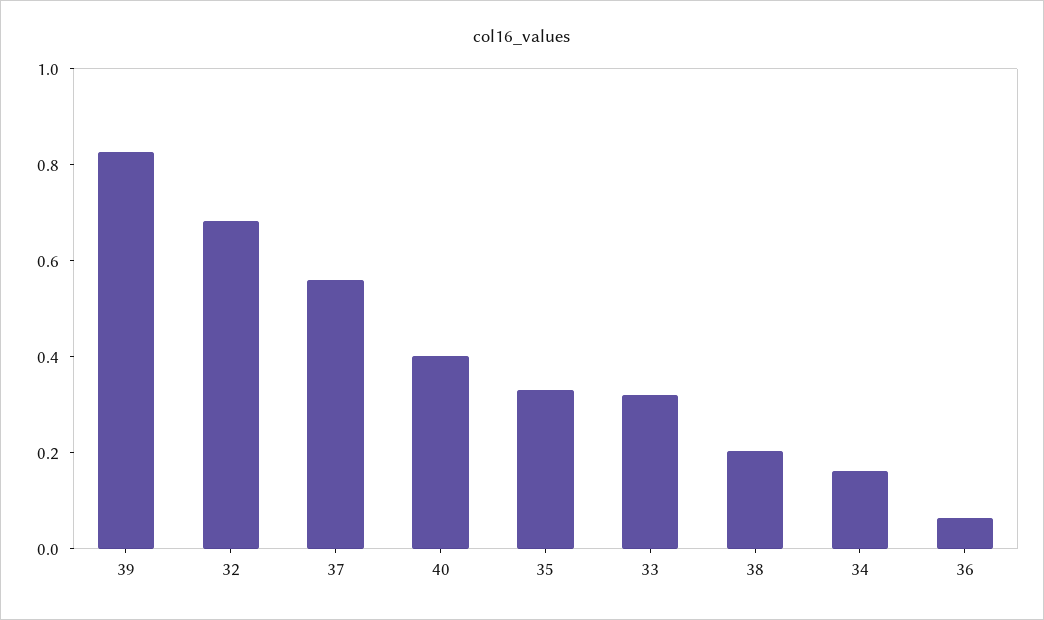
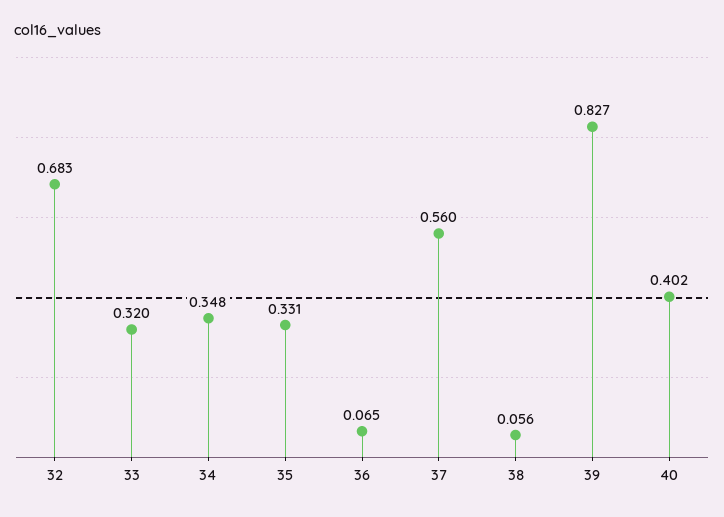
38: 0.2 -> 0.056
34: 0.15 -> 0.348

